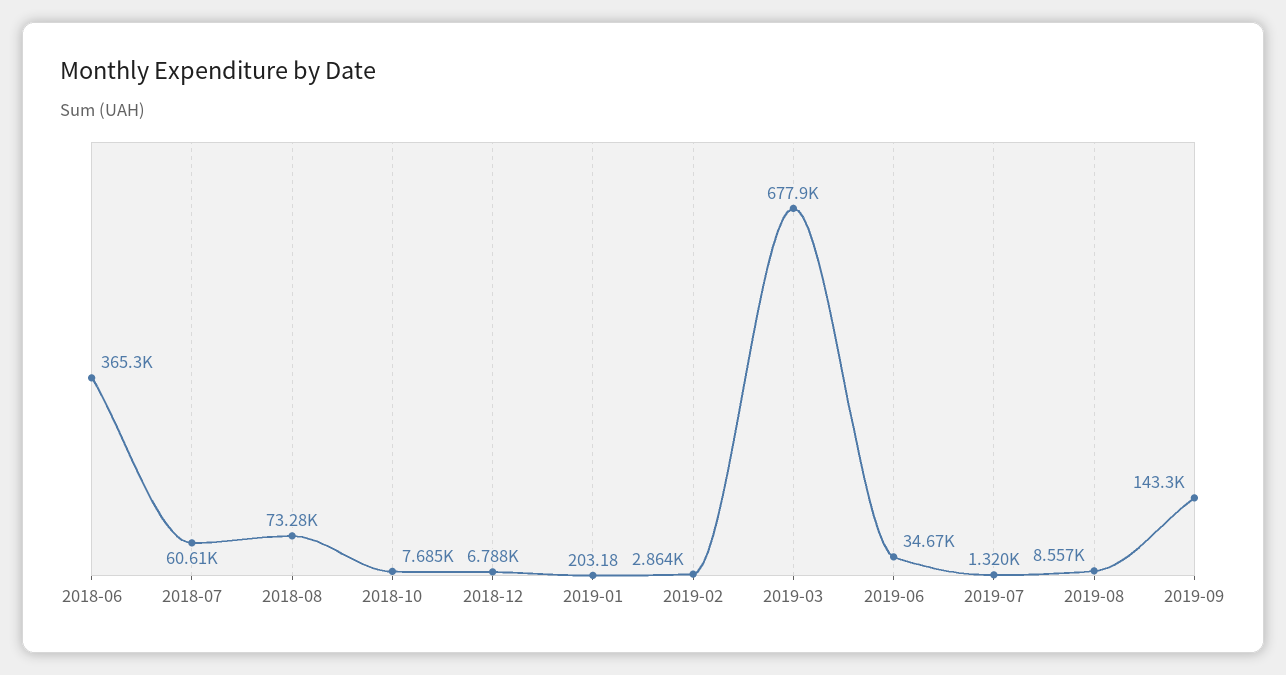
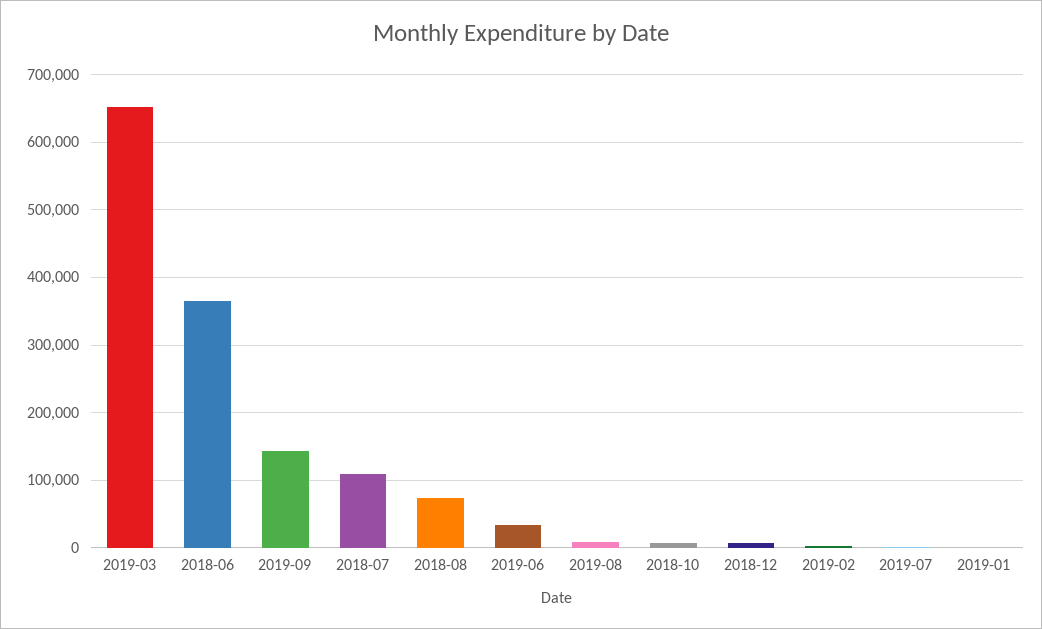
2018-07: 60610 -> 110000
2019-03: 677900 -> 650000

